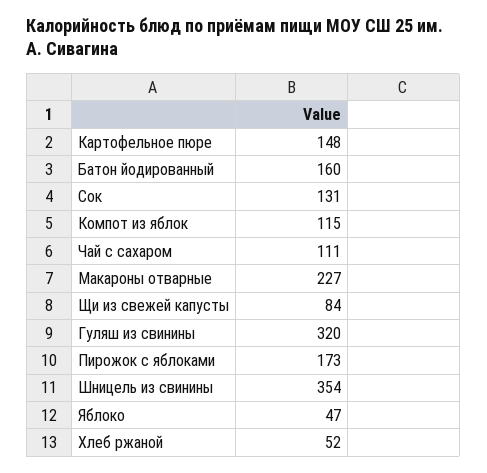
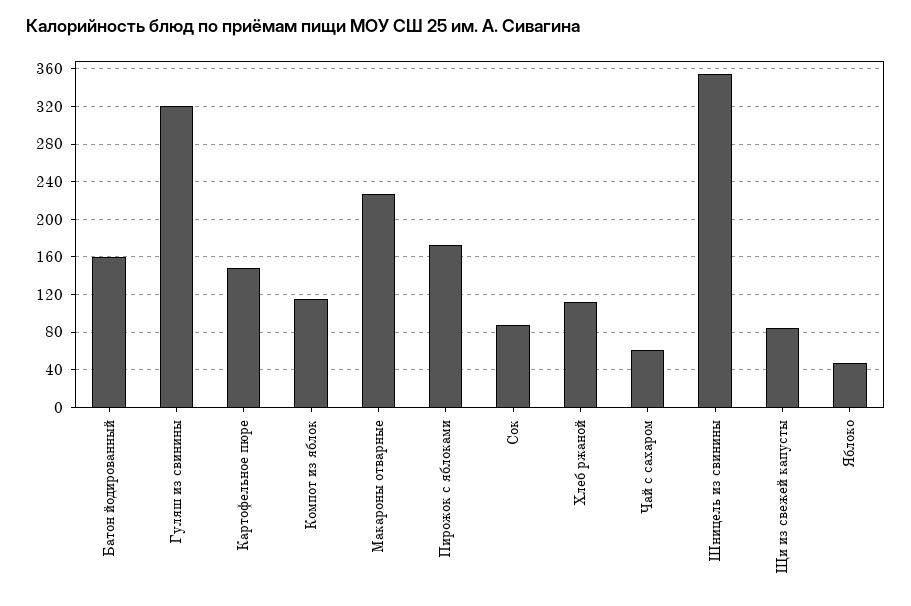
Сок: 131 -> 90
Чай с сахаром: 111 -> 60
Хлеб ржаной: 52 -> 110

